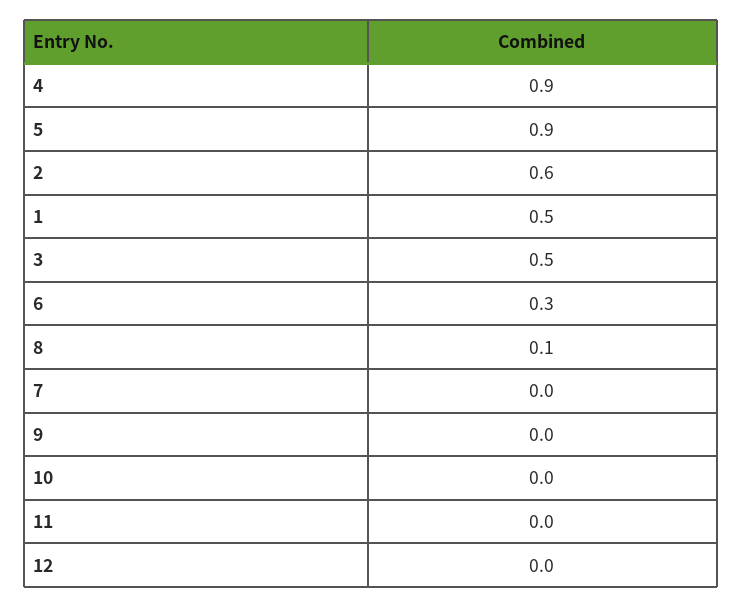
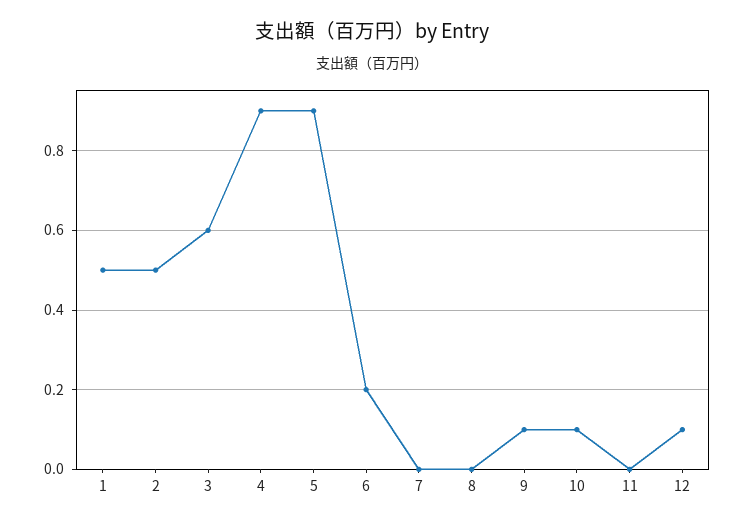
2: 0.6 -> 0.5
3: 0.5 -> 0.6
6: 0.3 -> 0.2
8: 0.1 -> 0
9: 0 -> 0.1
10: 0 -> 0.1
12: 0 -> 0.1

